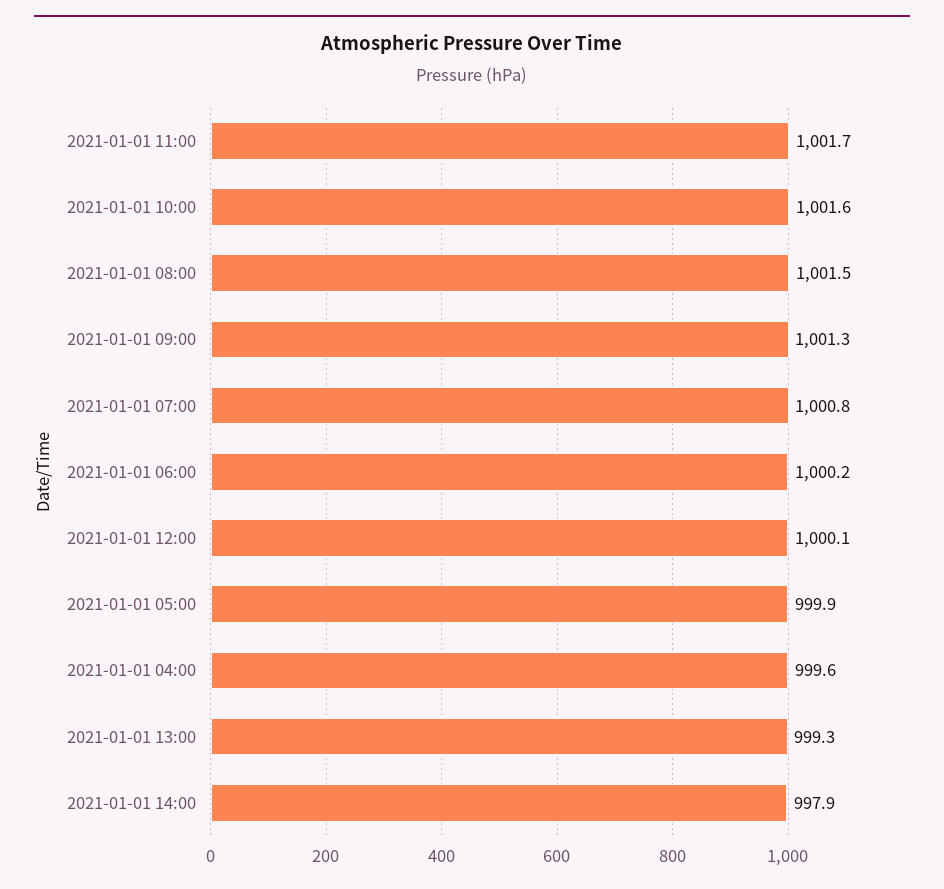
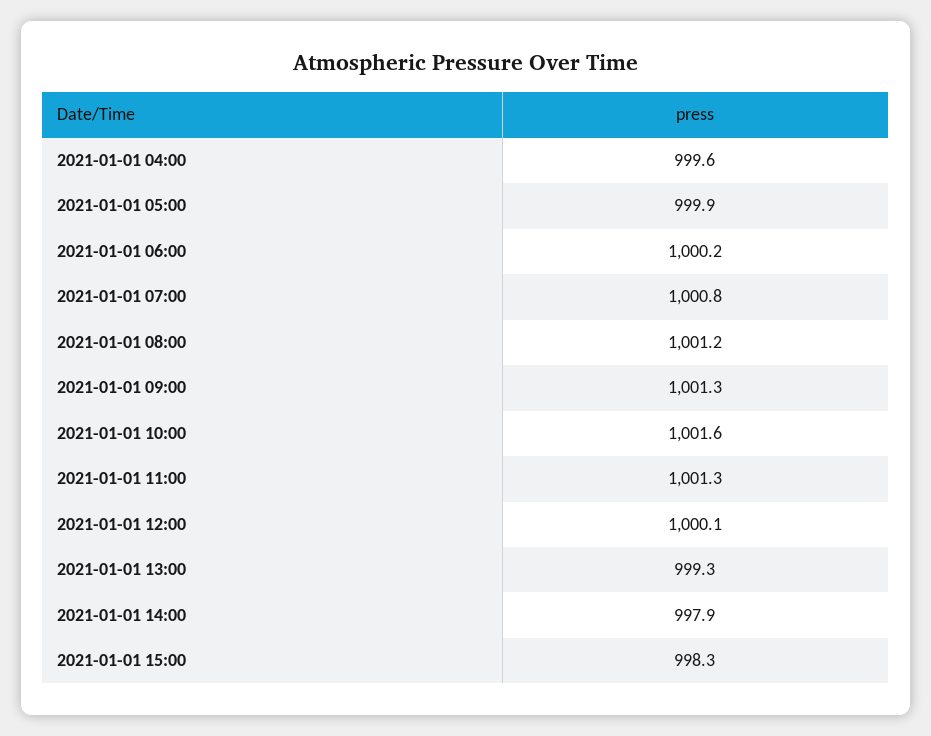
2021-01-01 11:00: 1001.7 -> 1001.3
2021-01-01 08:00: 1001.5 -> 1001.2
2021-01-01 15:00: none -> 998.3

